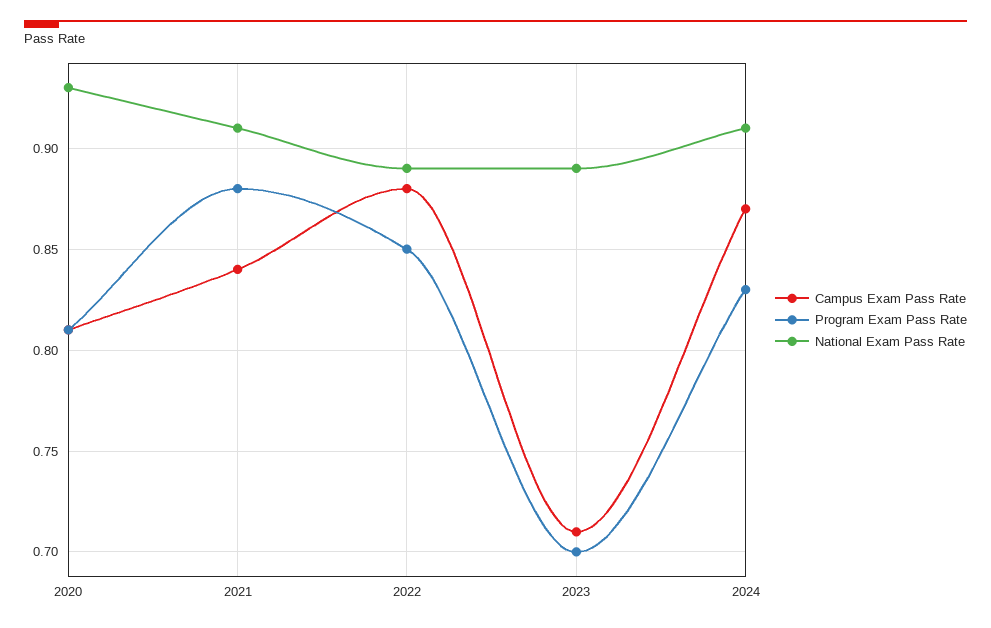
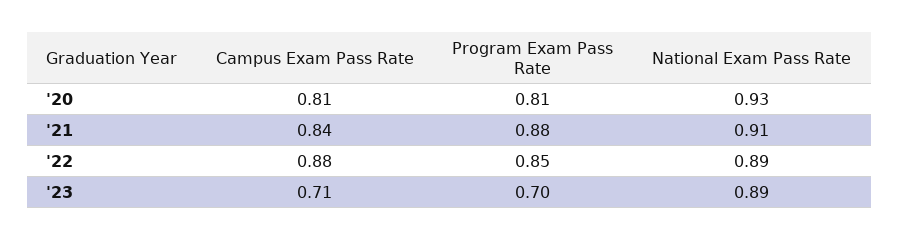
Campus Exam Pass Rate, 2024: 0.87 -> none
Program Exam Pass Rate, 2024: 0.83 -> none
National Exam Pass Rate, 2024: 0.91 -> none

